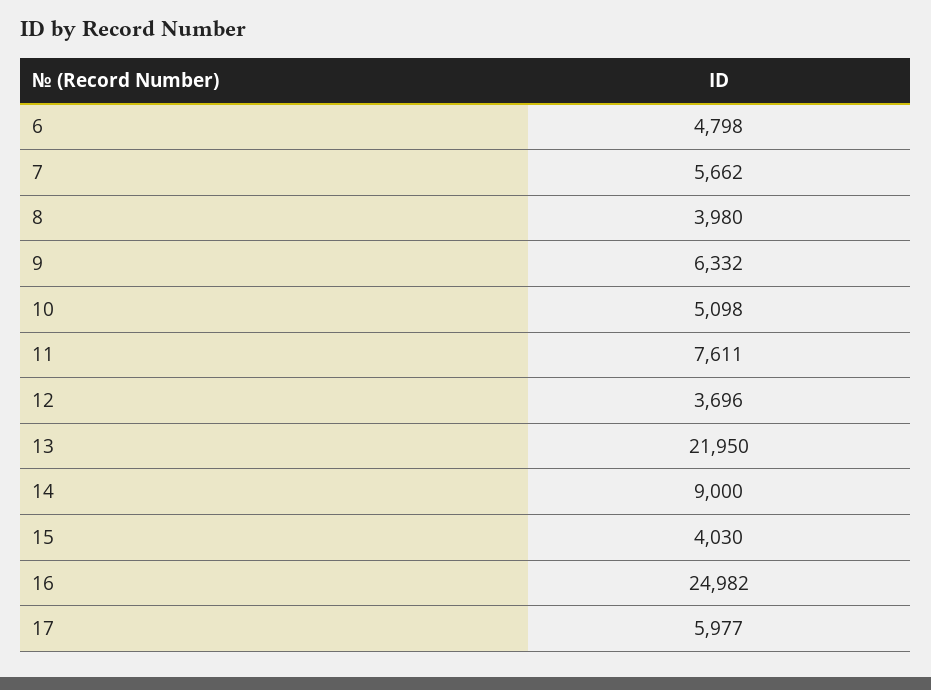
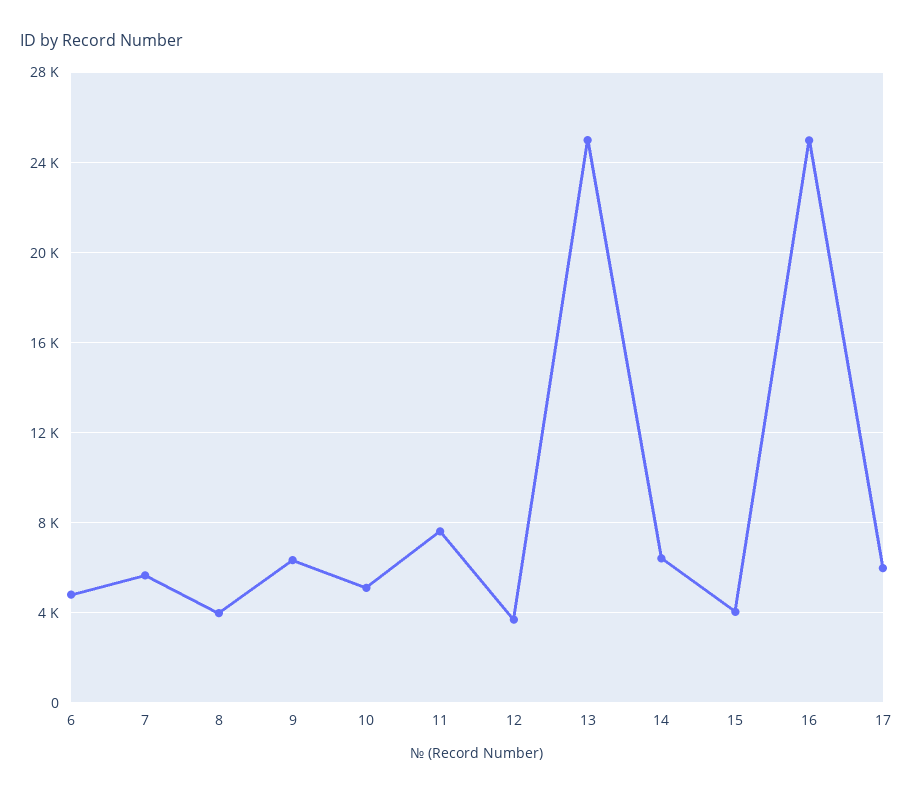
13: 21950 -> 25000
14: 9000 -> 6500

